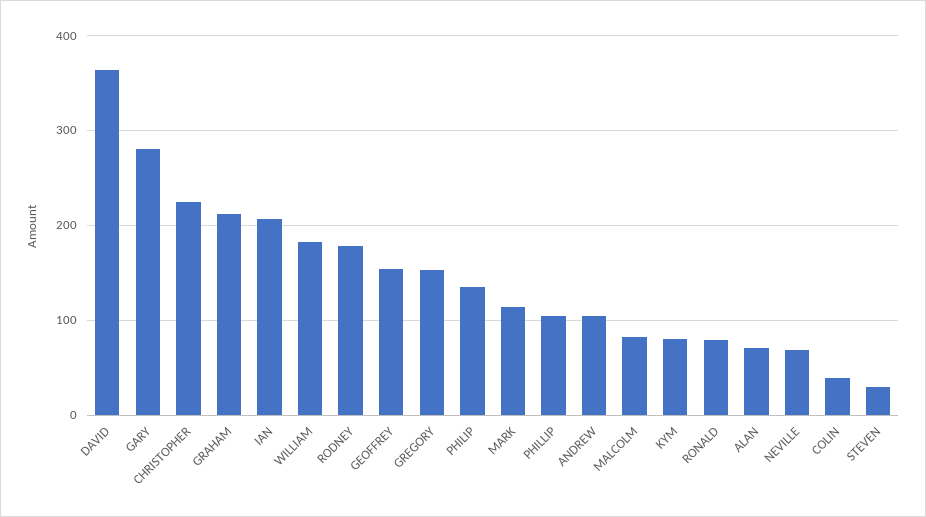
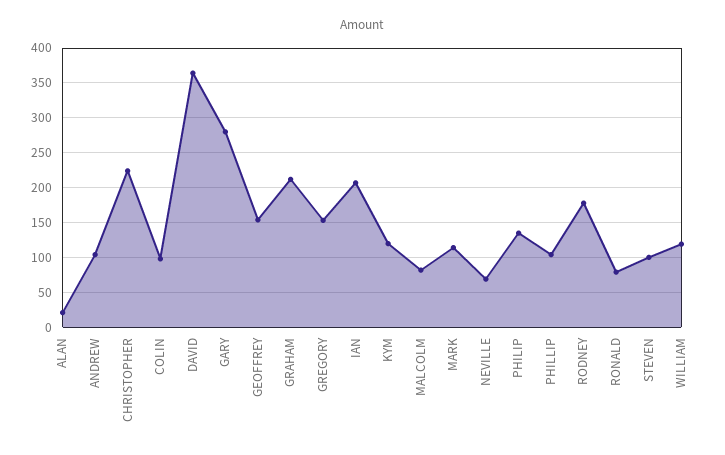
WILLIAM: 180 -> 120
KYM: 80 -> 120
ALAN: 70 -> 20
COLIN: 40 -> 100
STEVEN: 30 -> 100

